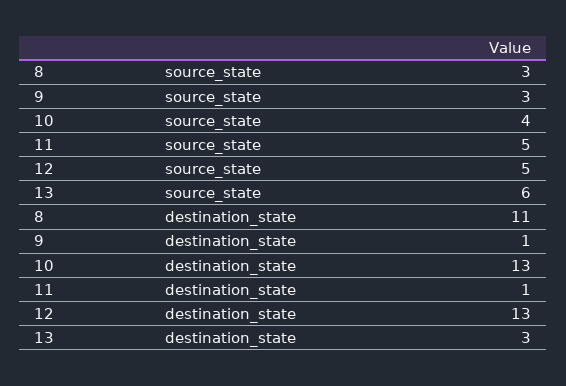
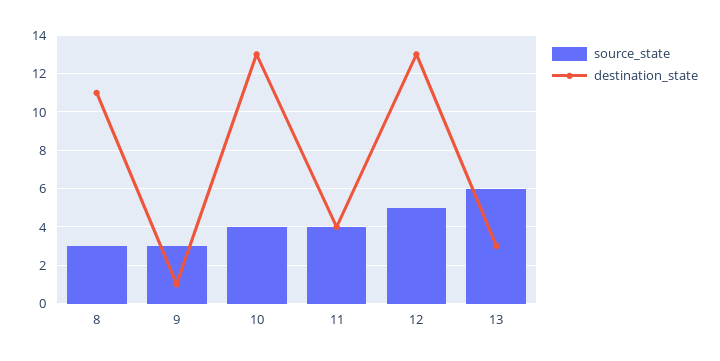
source_state, 11: 5 -> 4
destination_state, 11: 1 -> 4

